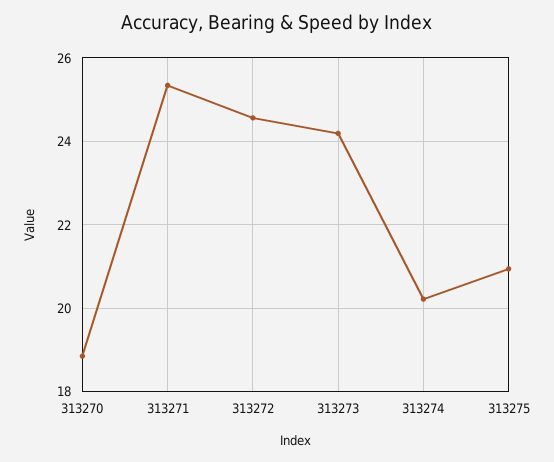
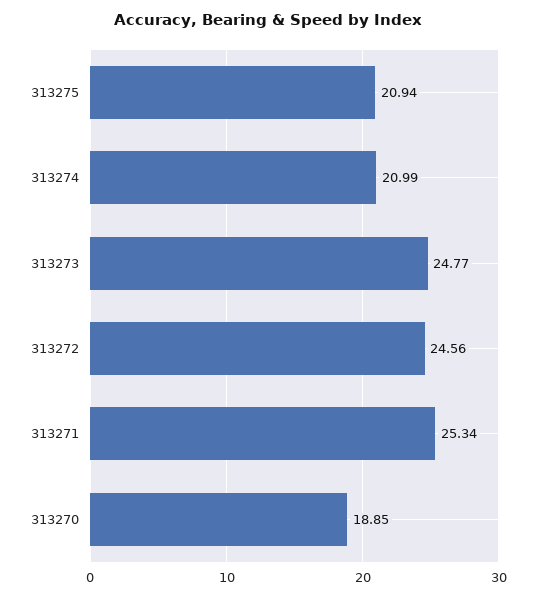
313273: 24.2 -> 24.77
313274: 20.2 -> 20.99

